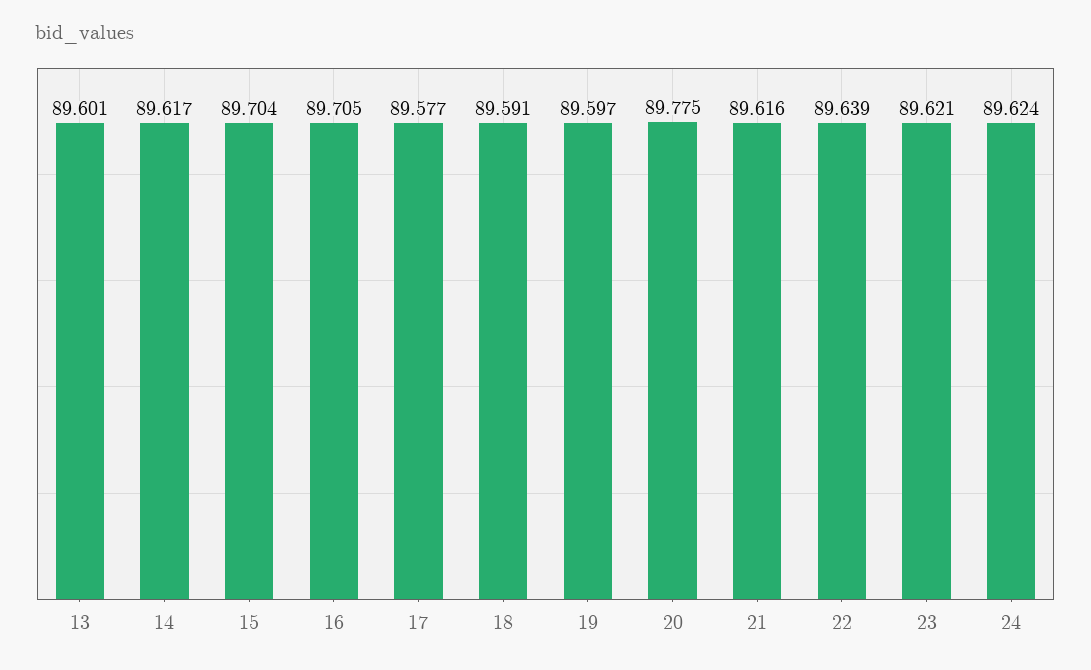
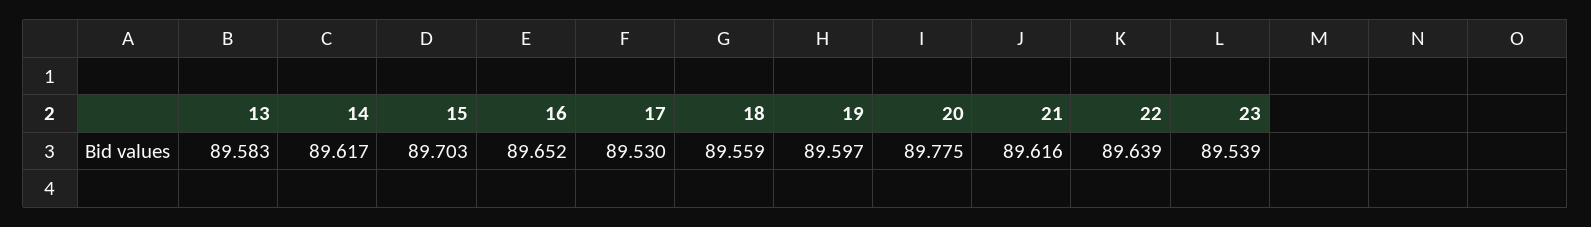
13: 89.601 -> 89.583
15: 89.704 -> 89.703
16: 89.705 -> 89.652
17: 89.577 -> 89.53
18: 89.591 -> 89.559
23: 89.621 -> 89.539
24: 89.624 -> none

